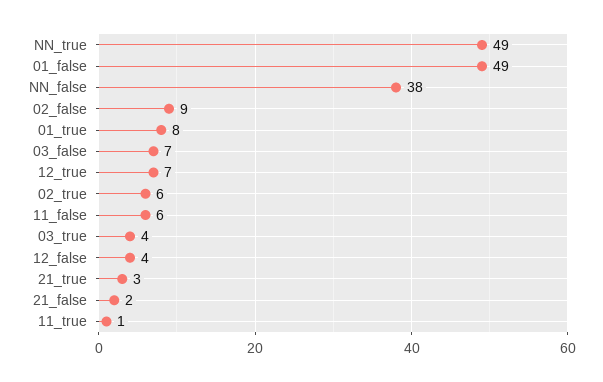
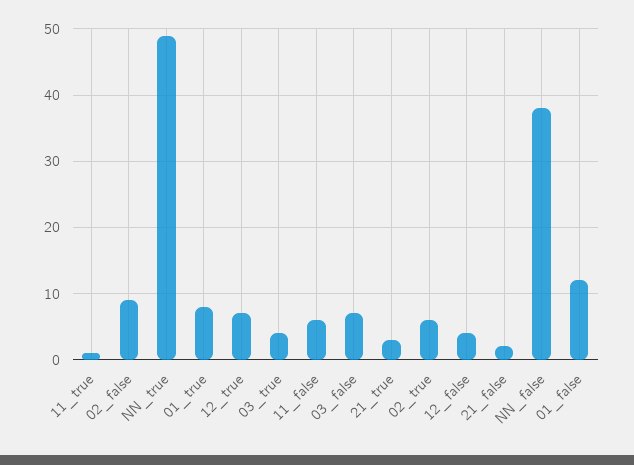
01_false: 49 -> 12

